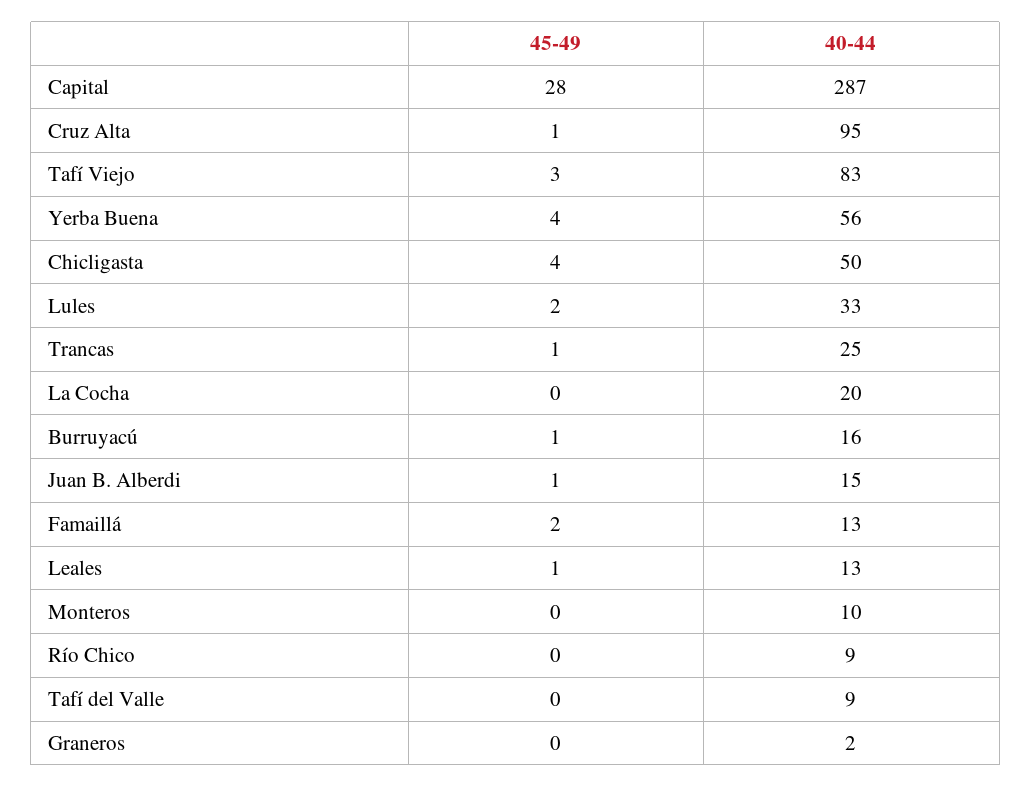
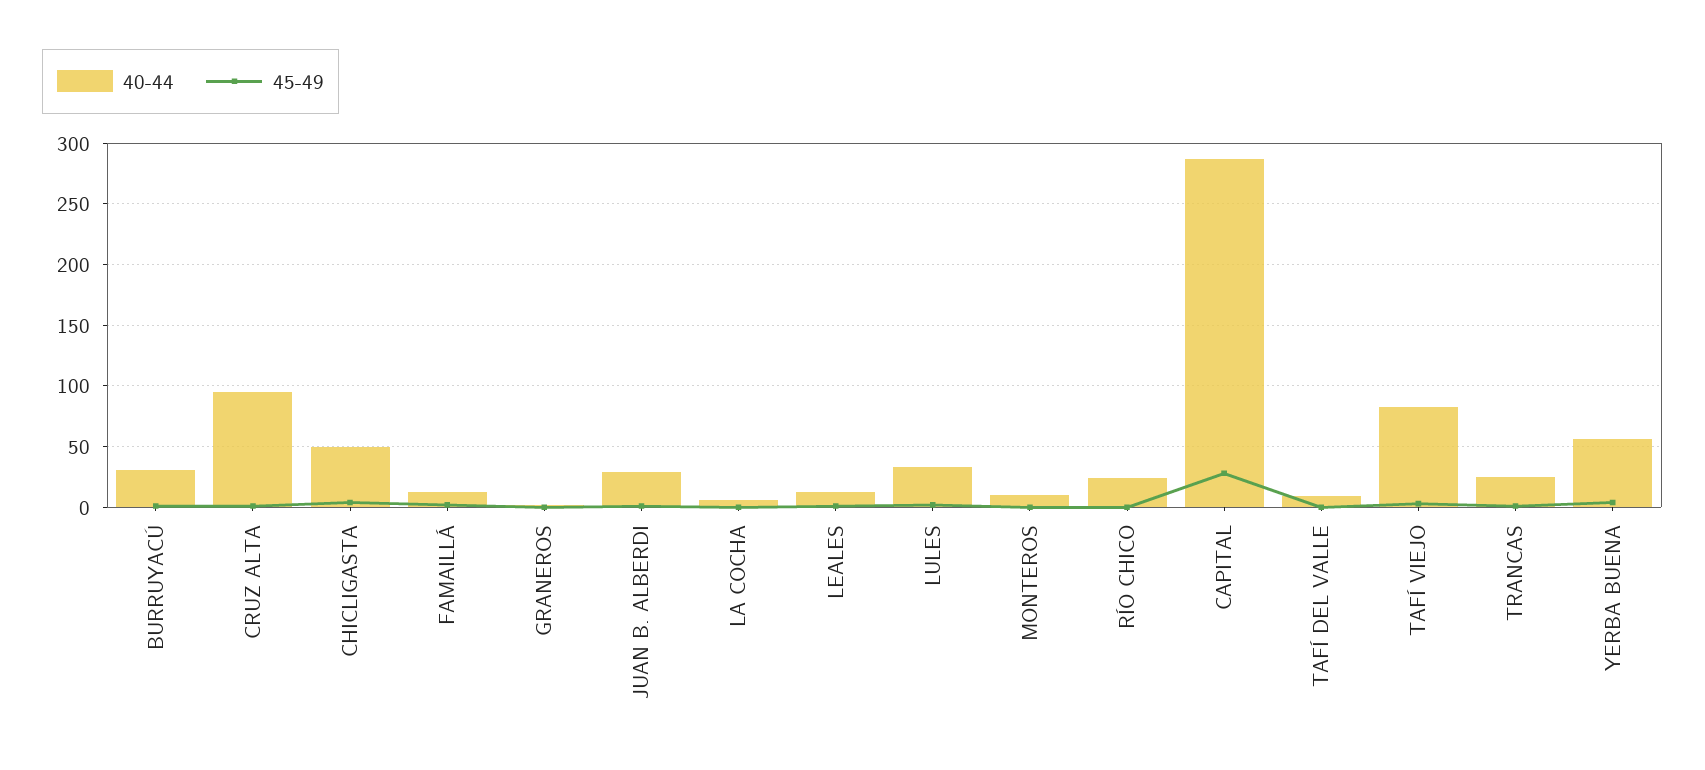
40-44, La Cocha: 20 -> 5
40-44, Burruyacú: 16 -> 30
40-44, Juan B. Alberdi: 15 -> 30
40-44, Río Chico: 9 -> 25

